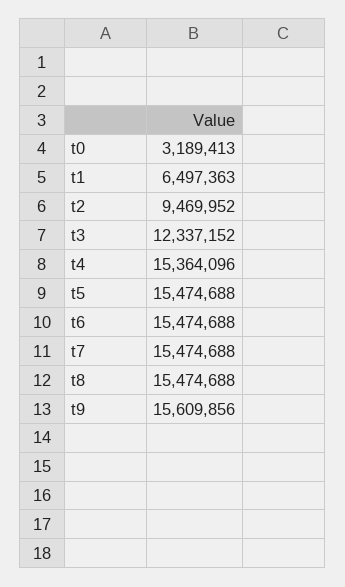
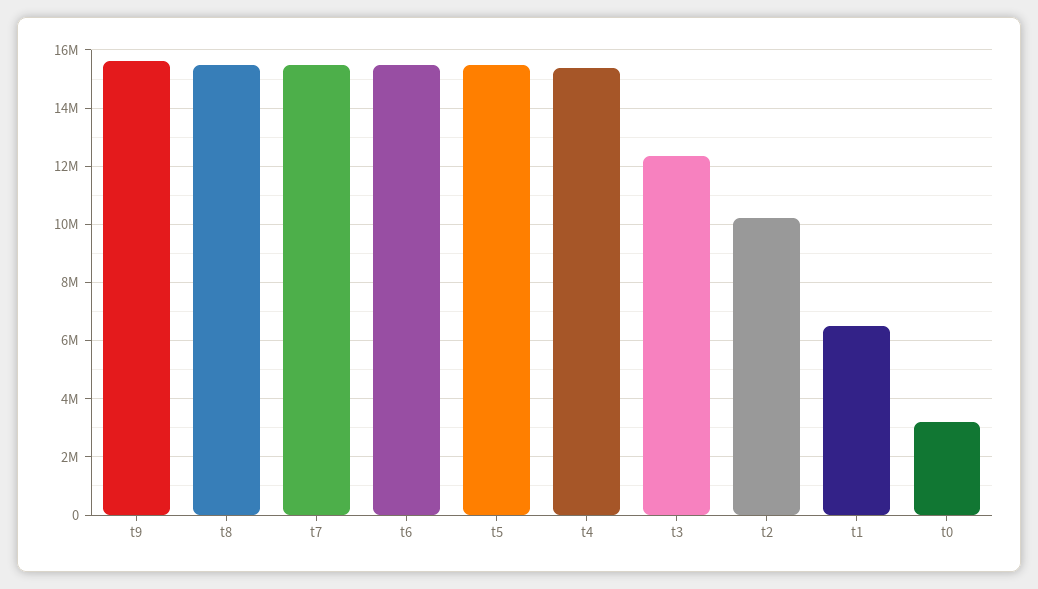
t2: 9469952 -> 10250000

